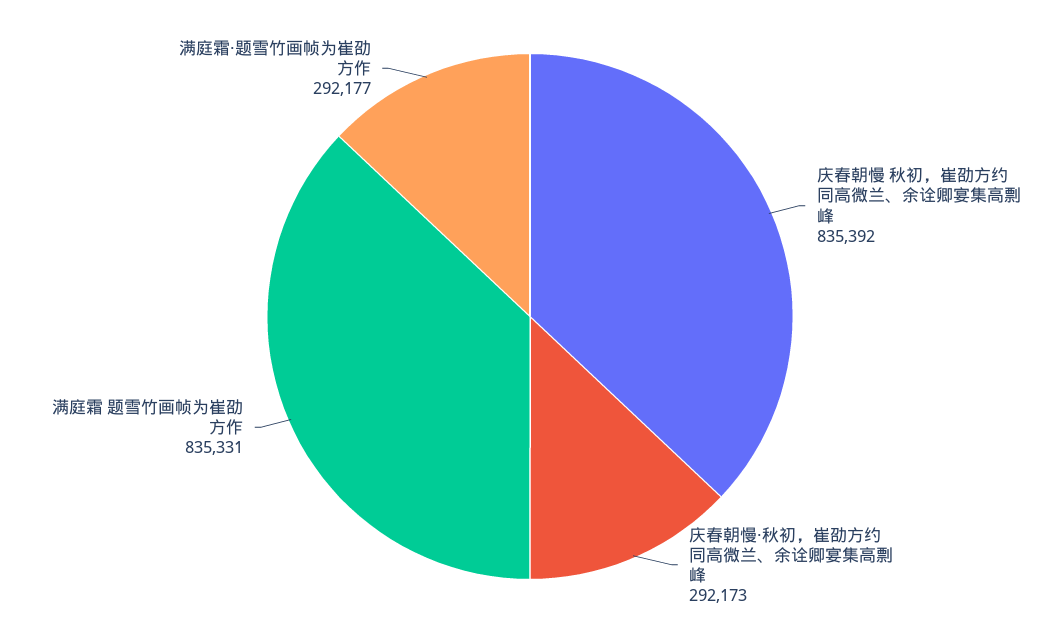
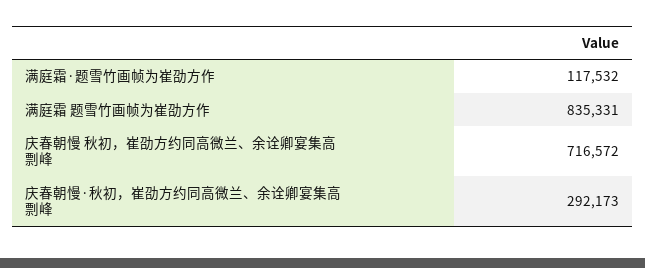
庆春朝慢 秋初，崔劭方约同高微兰、余诠卿宴集高剽峰: 835392 -> 716572
满庭霜·题雪竹画帧为崔劭方作: 292177 -> 117532

